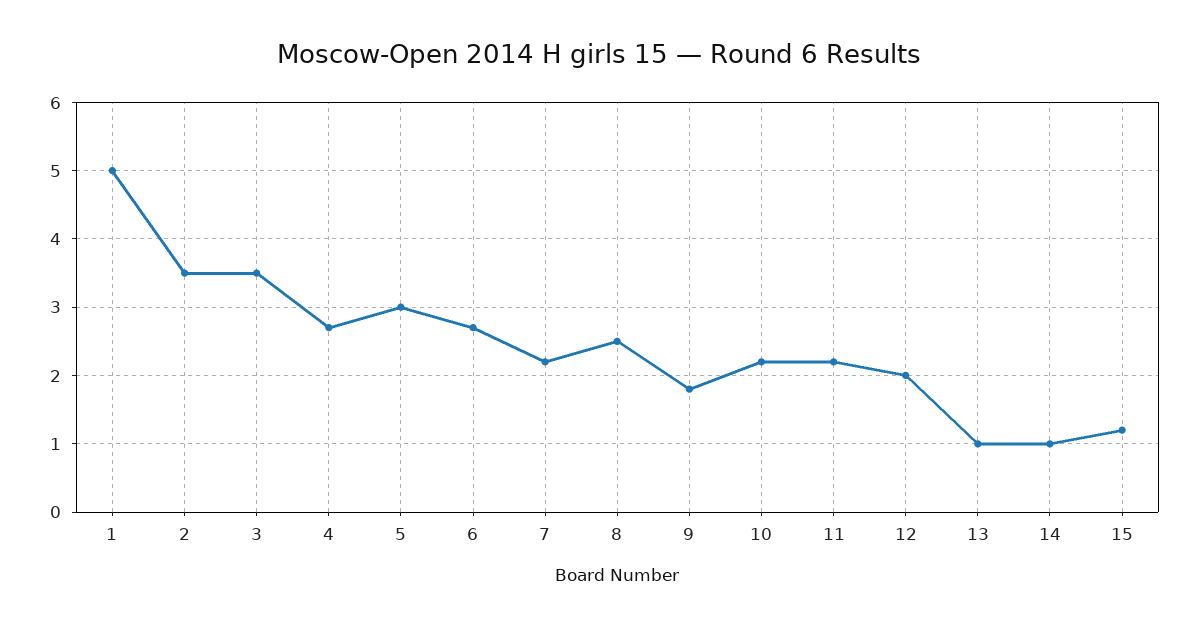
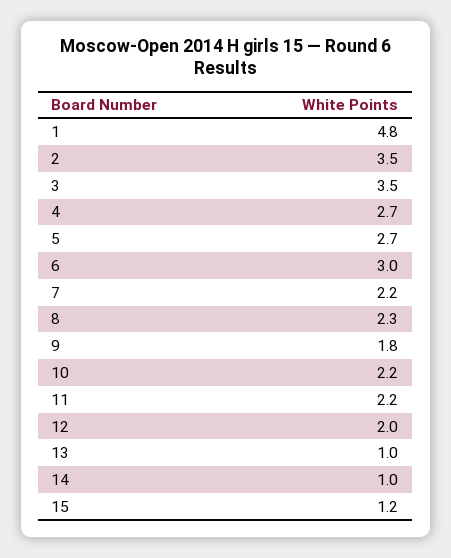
1: 5 -> 4.8
5: 3 -> 2.7
6: 2.7 -> 3
8: 2.5 -> 2.3

